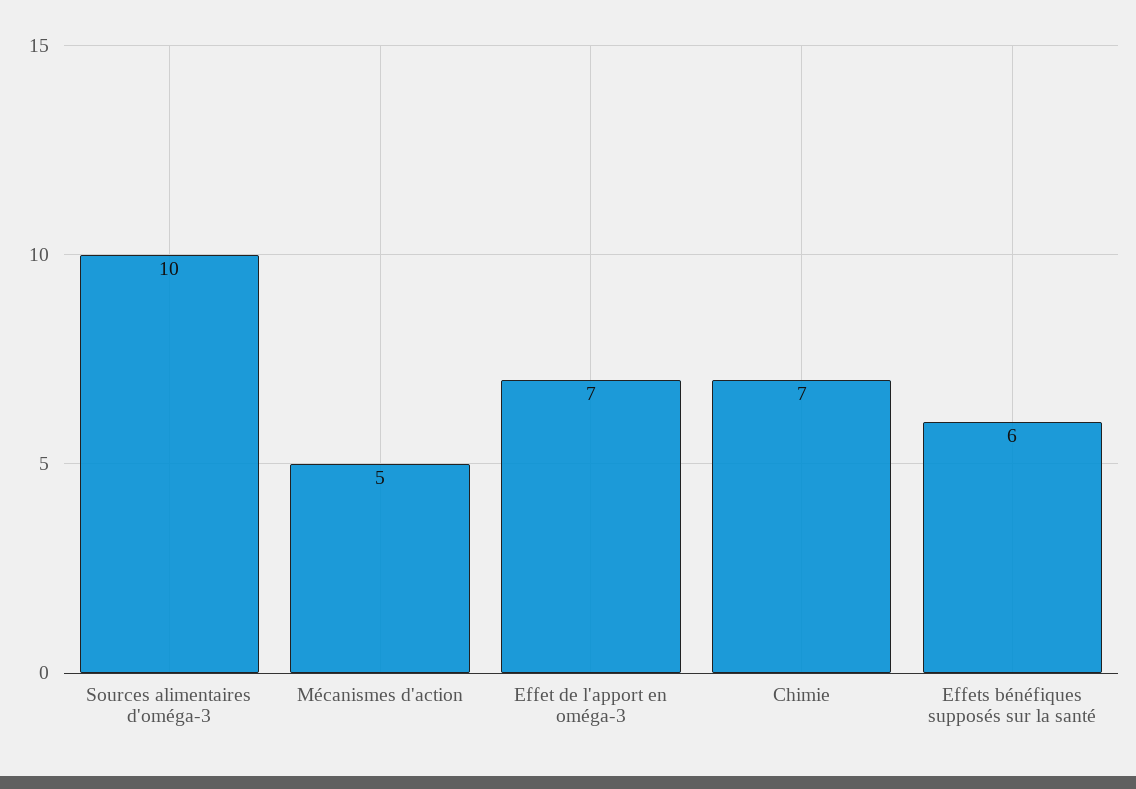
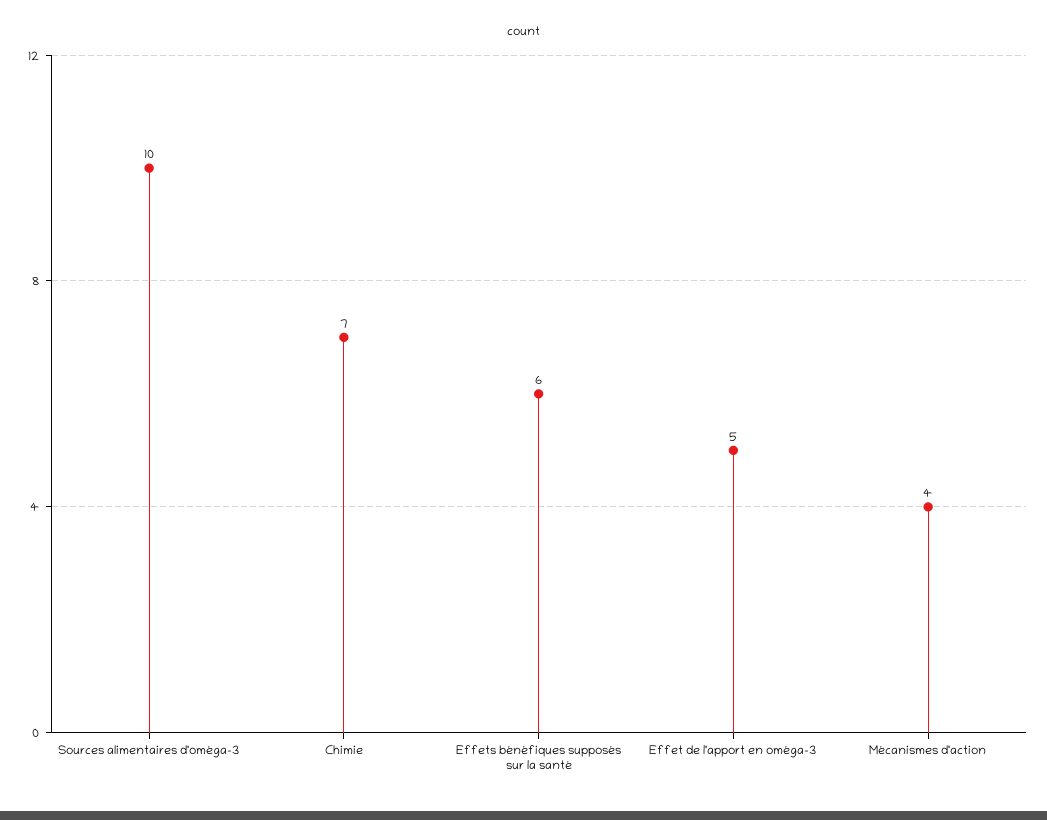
Mécanismes d'action: 5 -> 4
Effet de l'apport en oméga-3: 7 -> 5

